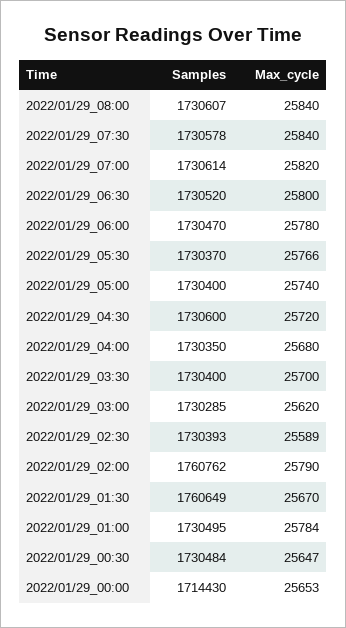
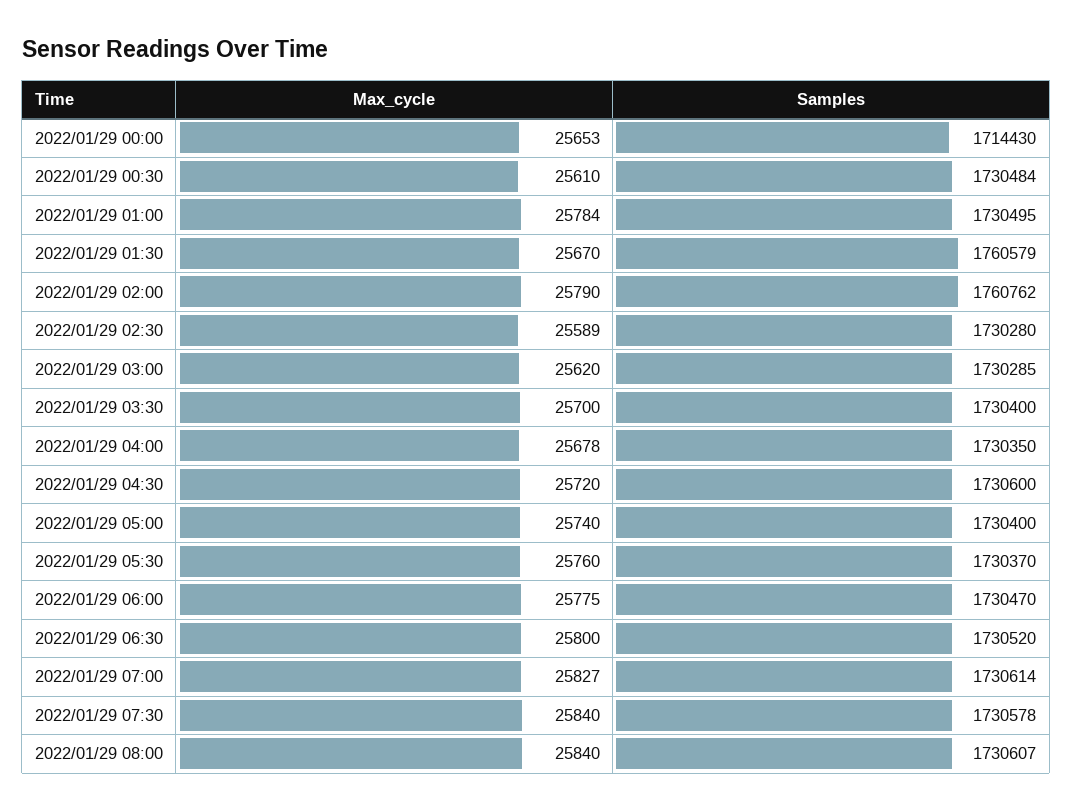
Max_cycle, 2022/01/29_07:00: 25820 -> 25827
Max_cycle, 2022/01/29_06:00: 25780 -> 25775
Max_cycle, 2022/01/29_05:30: 25766 -> 25760
Max_cycle, 2022/01/29_04:00: 25680 -> 25678
Samples, 2022/01/29_02:30: 1730393 -> 1730280
Samples, 2022/01/29_01:30: 1760649 -> 1760579
Max_cycle, 2022/01/29_00:30: 25647 -> 25610

